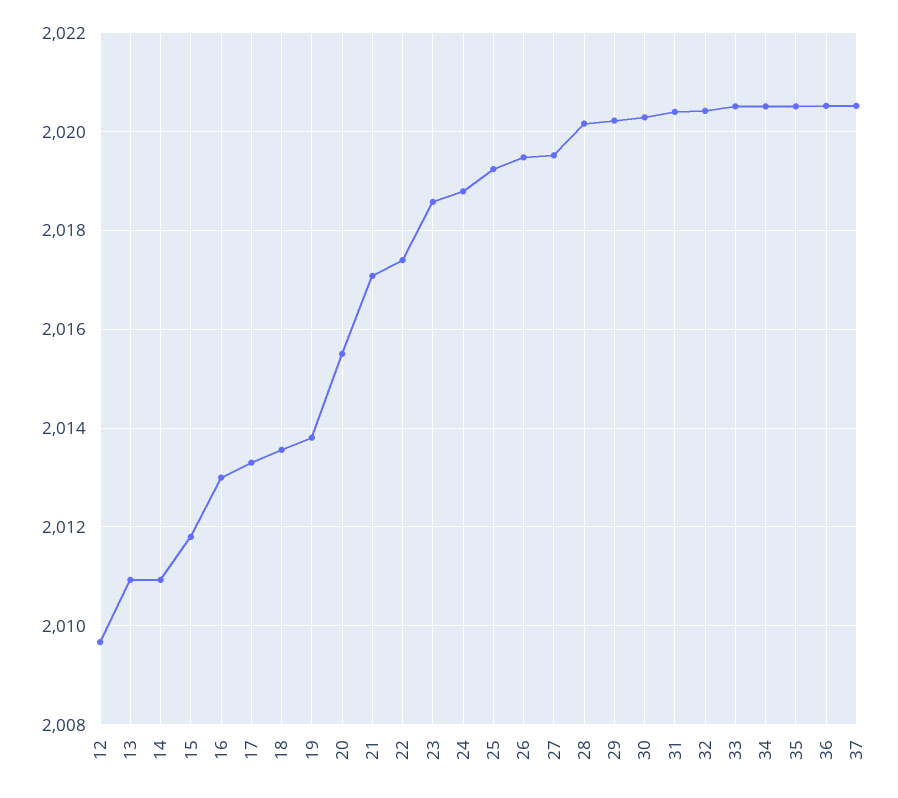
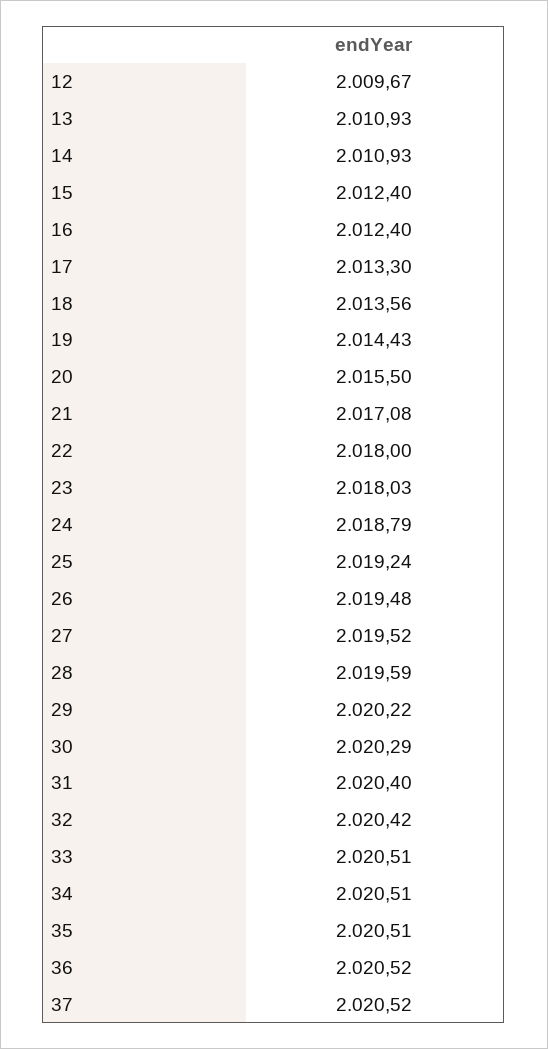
15: 2011.8 -> 2012.4
16: 2013 -> 2012.4
19: 2013.8 -> 2014.43
22: 2017.4 -> 2018
23: 2018.6 -> 2018.03
28: 2020.2 -> 2019.59

